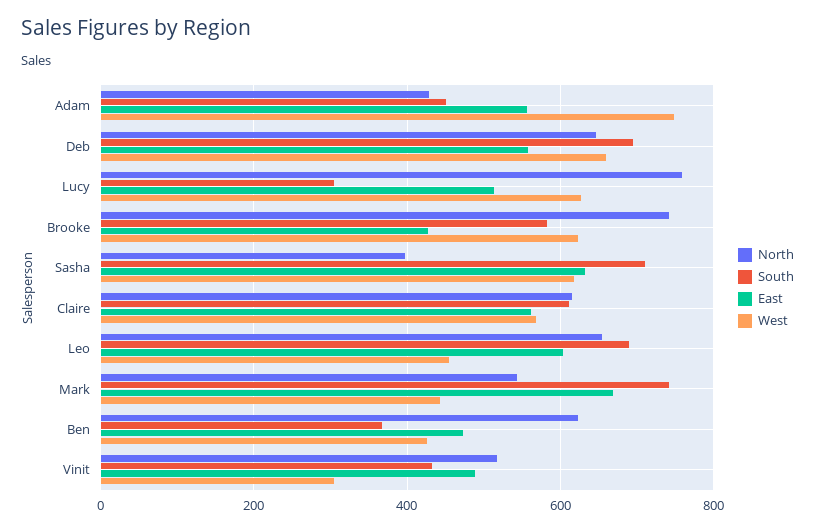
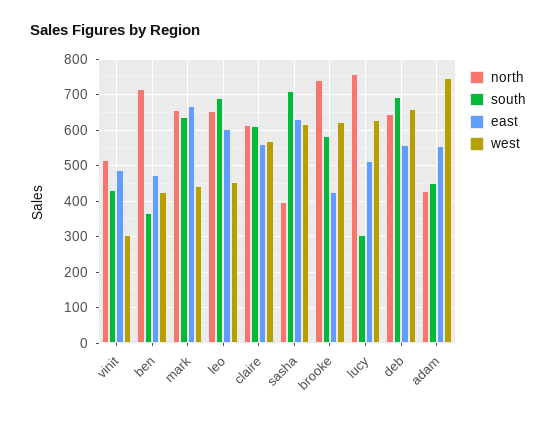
North, Mark: 540 -> 660
South, Mark: 740 -> 640
North, Ben: 620 -> 720

